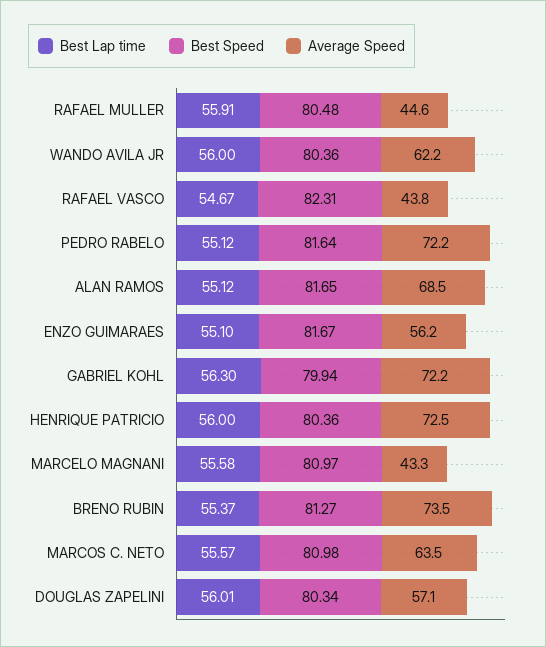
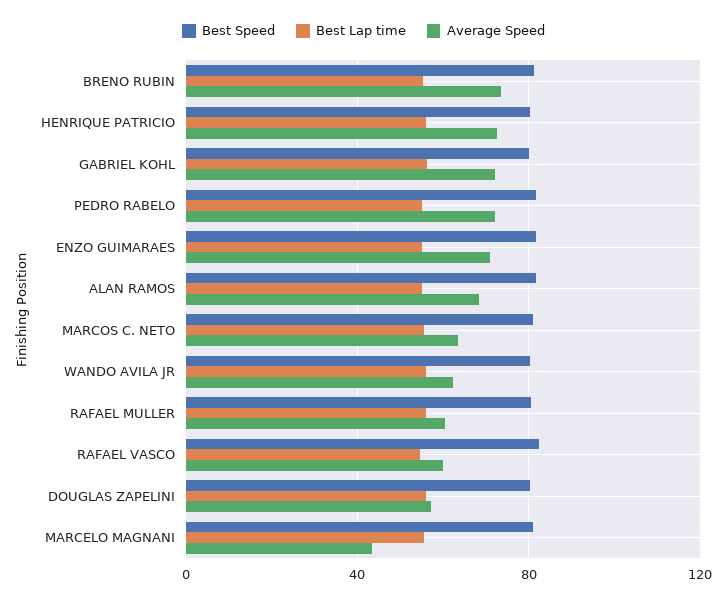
Average Speed, RAFAEL MULLER: 44.6 -> 60
Average Speed, RAFAEL VASCO: 43.8 -> 60
Average Speed, ENZO GUIMARAES: 56.2 -> 70

